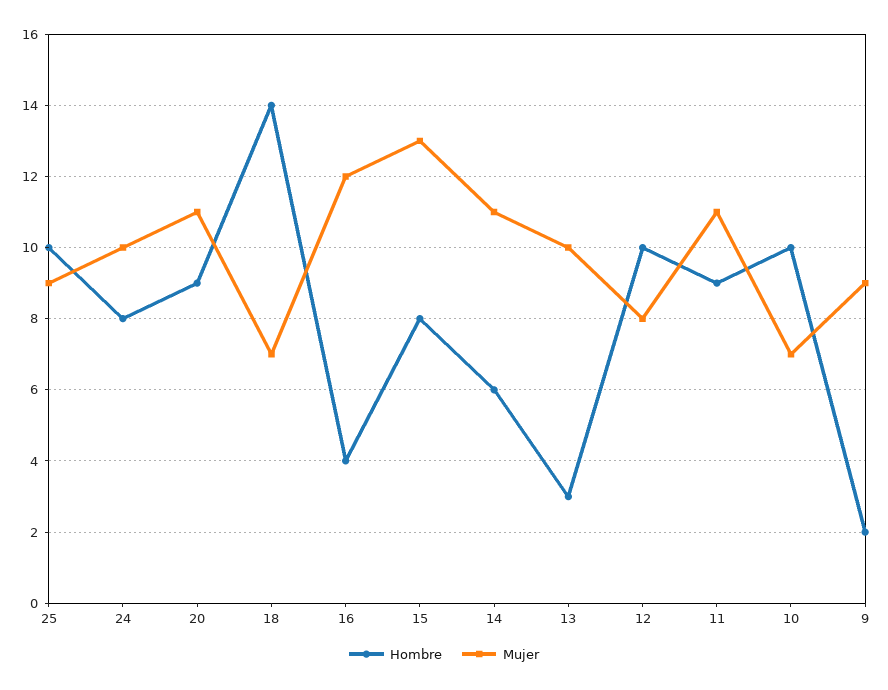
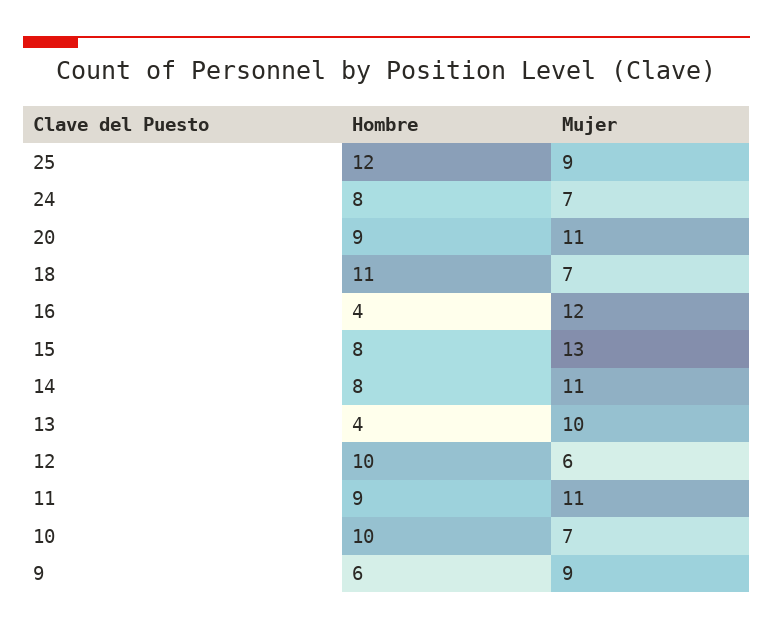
Hombre, 25: 10 -> 12
Mujer, 24: 10 -> 7
Hombre, 18: 14 -> 11
Hombre, 14: 6 -> 8
Hombre, 13: 3 -> 4
Mujer, 12: 8 -> 6
Hombre, 9: 2 -> 6

